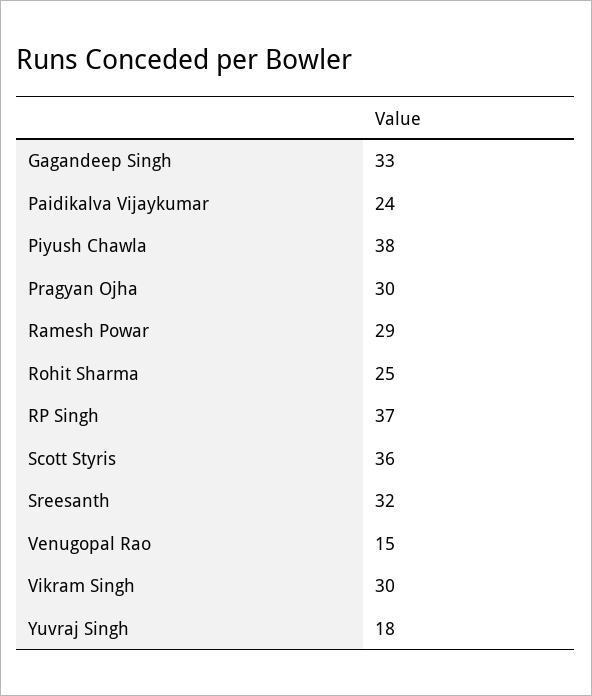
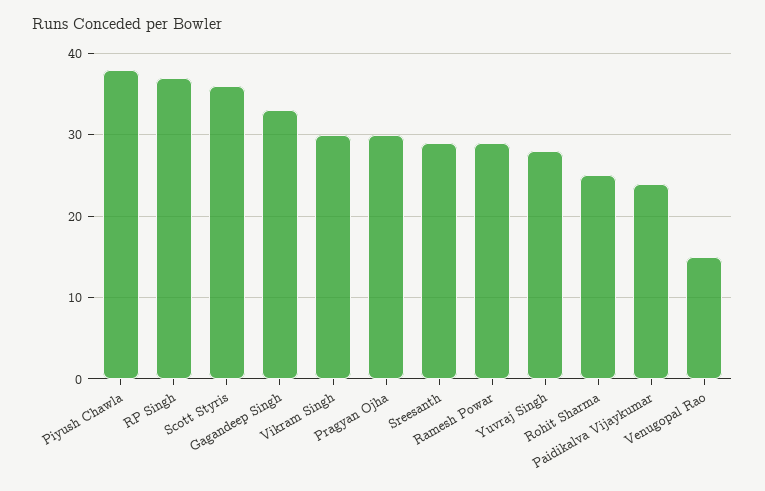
Sreesanth: 32 -> 29
Yuvraj Singh: 18 -> 28

